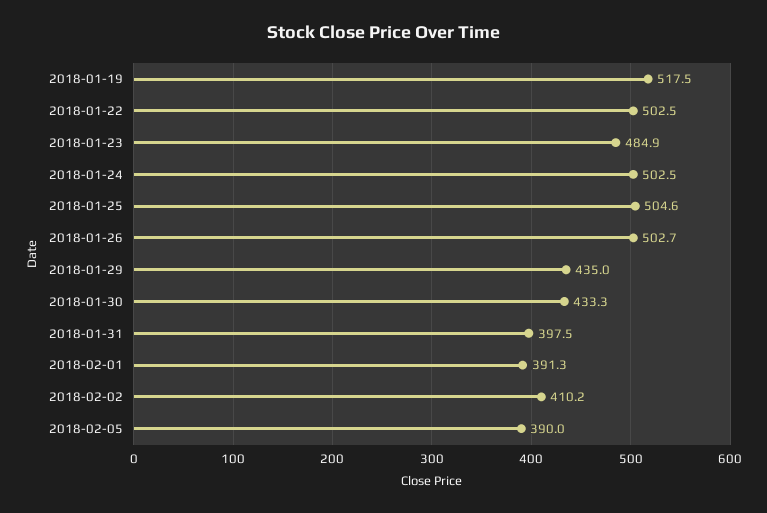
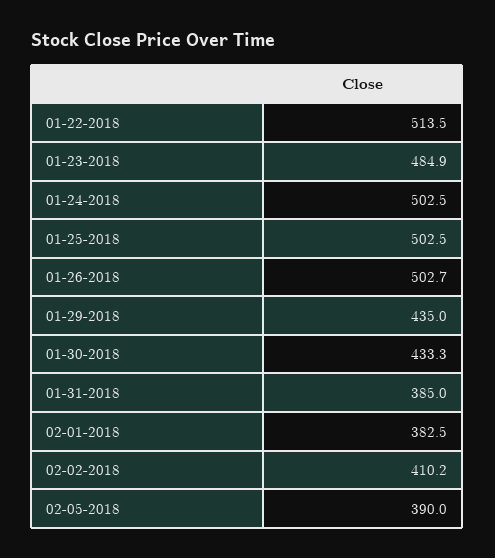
2018-01-19: 517.5 -> none
2018-01-22: 502.5 -> 513.5
2018-01-25: 504.6 -> 502.5
2018-01-31: 397.5 -> 385
2018-02-01: 391.3 -> 382.5

